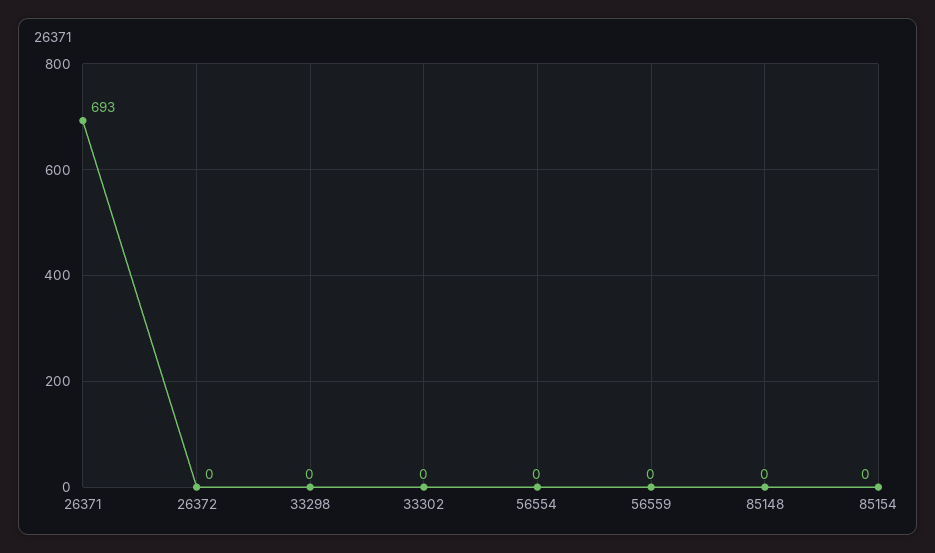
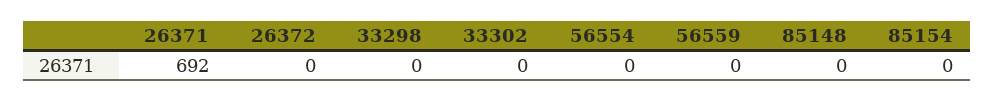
26371: 693 -> 692

